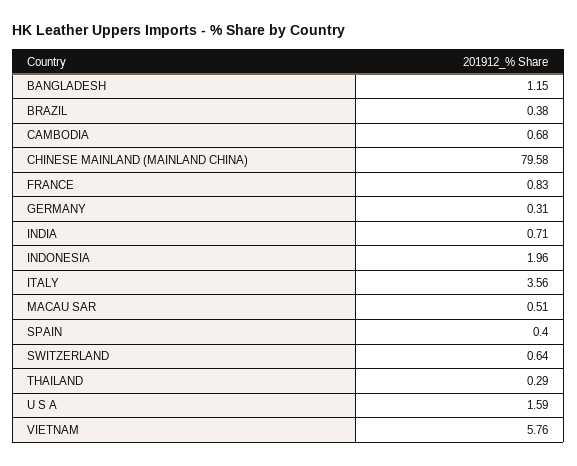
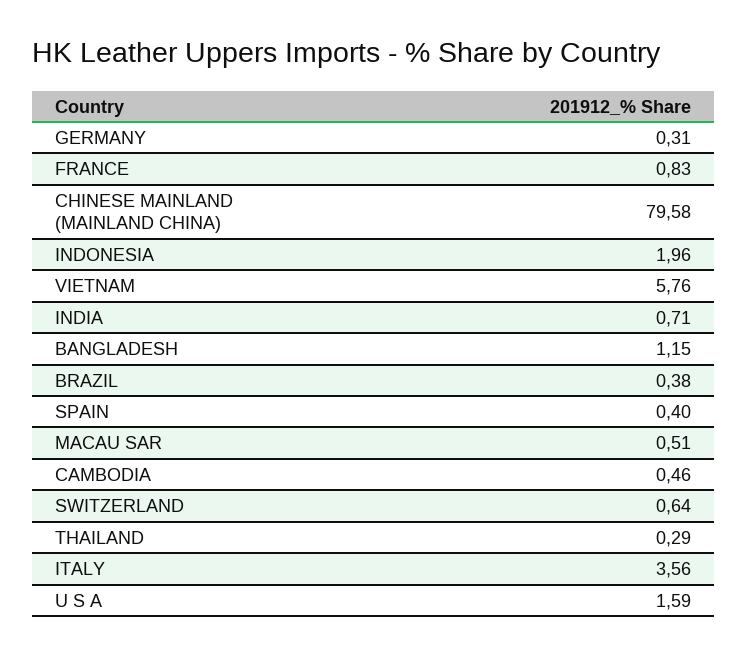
CAMBODIA: 0.68 -> 0.46

